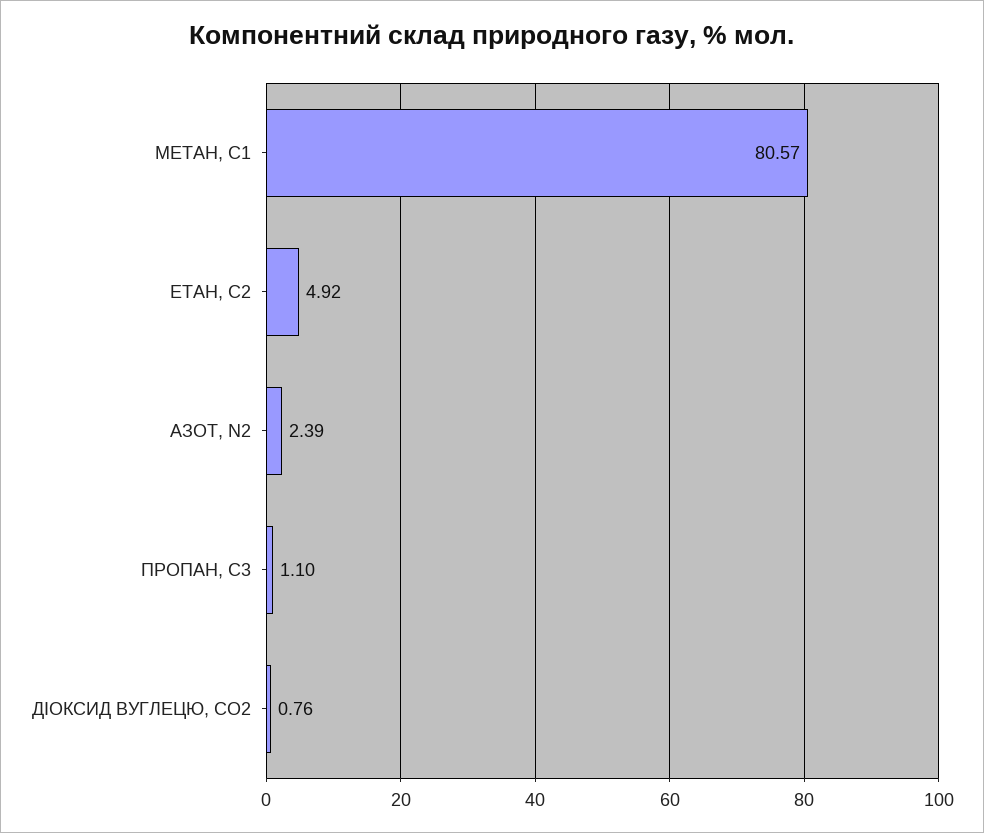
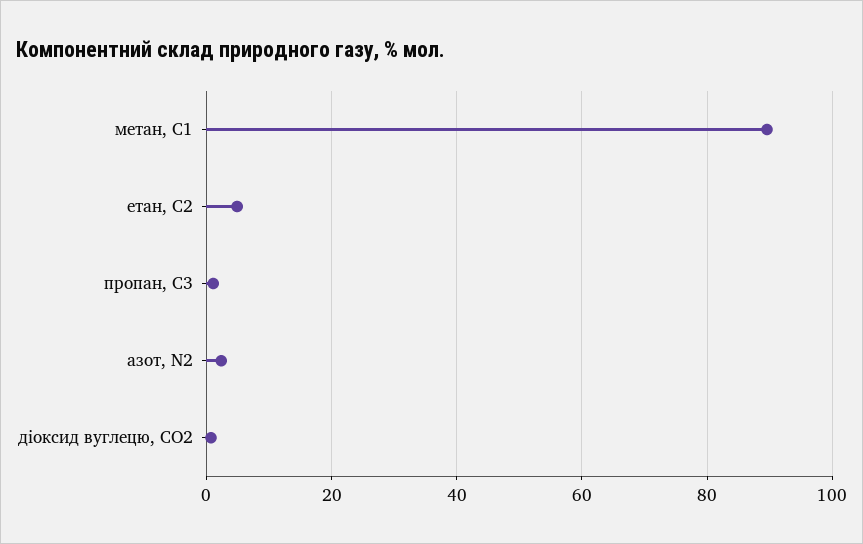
МЕТАН, С1: 80.57 -> 90

